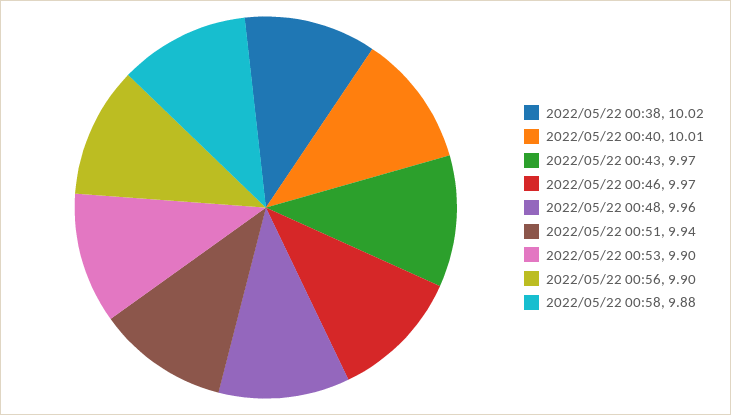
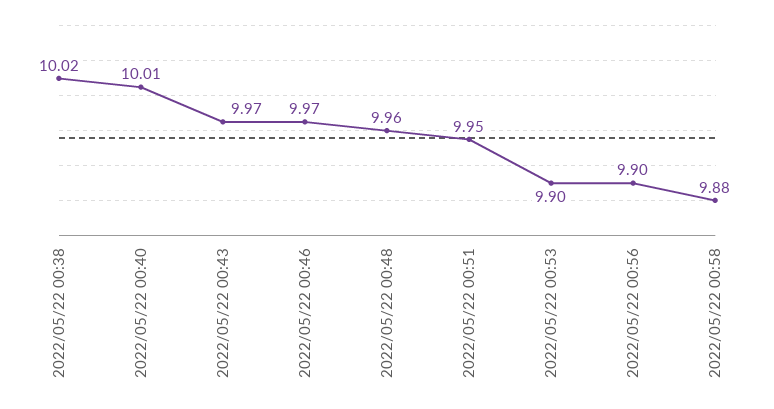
2022/05/22 00:51: 9.94 -> 9.95

